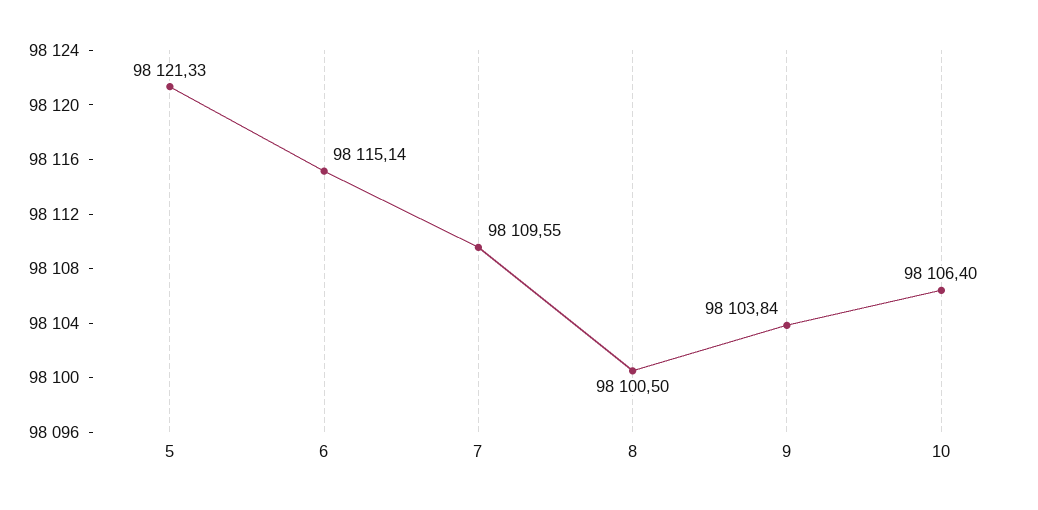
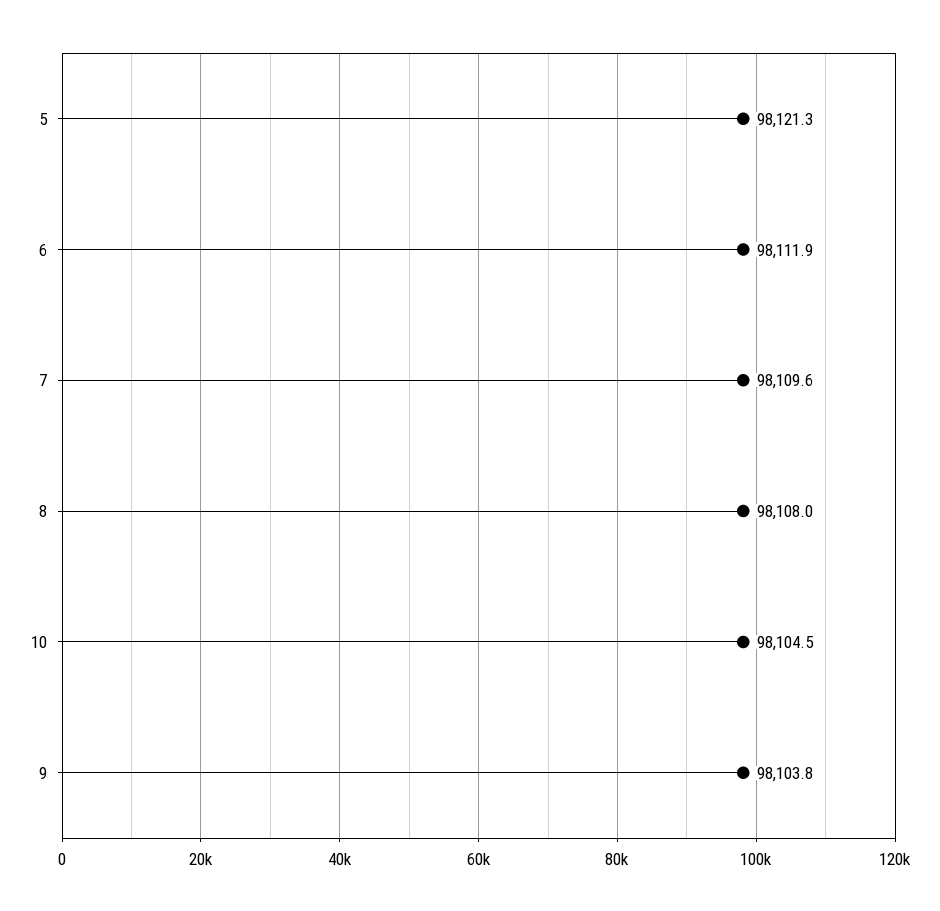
6: 98115.14 -> 98111.9
8: 98100.5 -> 98108
10: 98106.4 -> 98104.5

